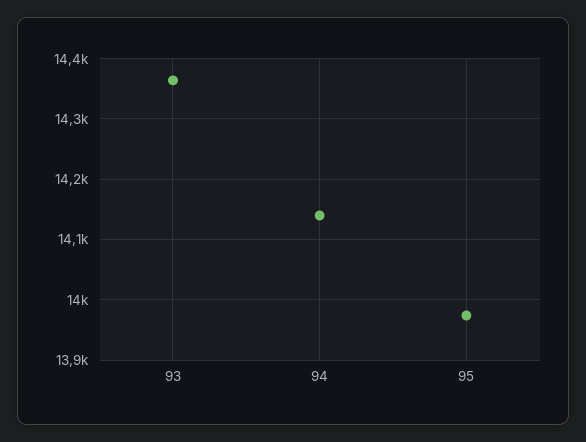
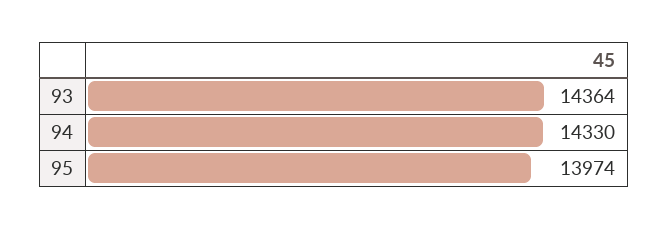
94: 14140 -> 14330

